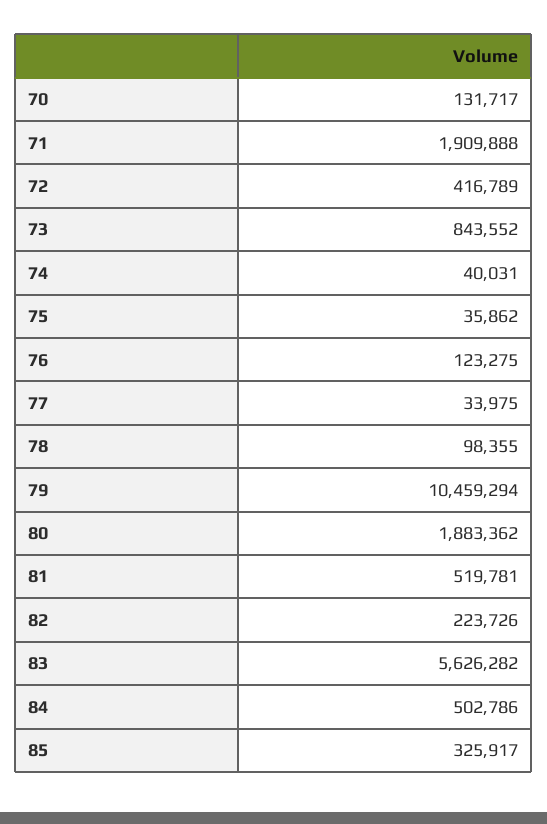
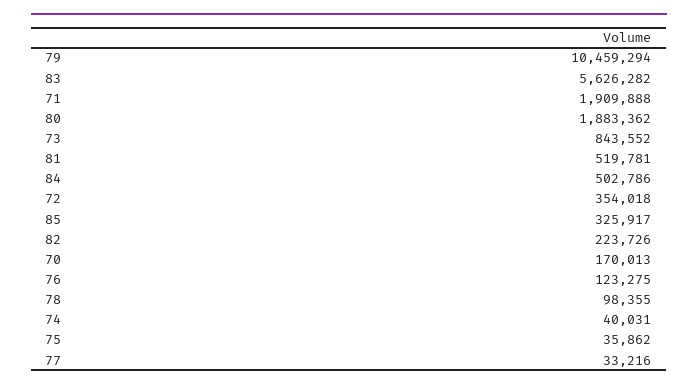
70: 131717 -> 170013
72: 416789 -> 354018
77: 33975 -> 33216

